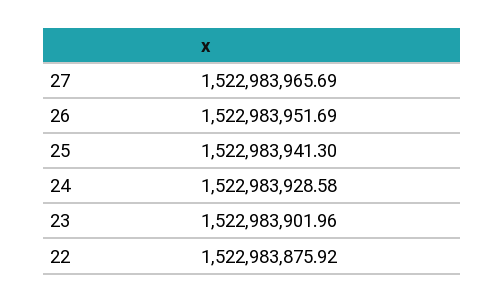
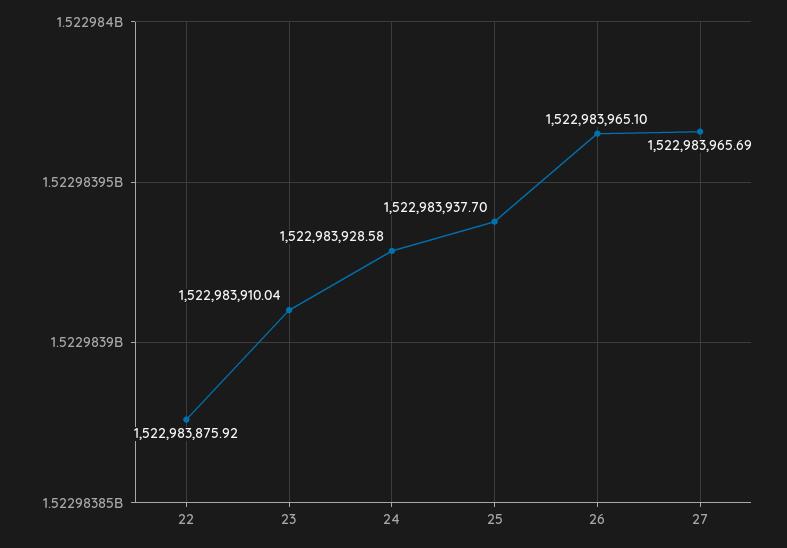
26: 1522983951.69 -> 1522983965.1
25: 1522983941.3 -> 1522983937.7
23: 1522983901.96 -> 1522983910.04

